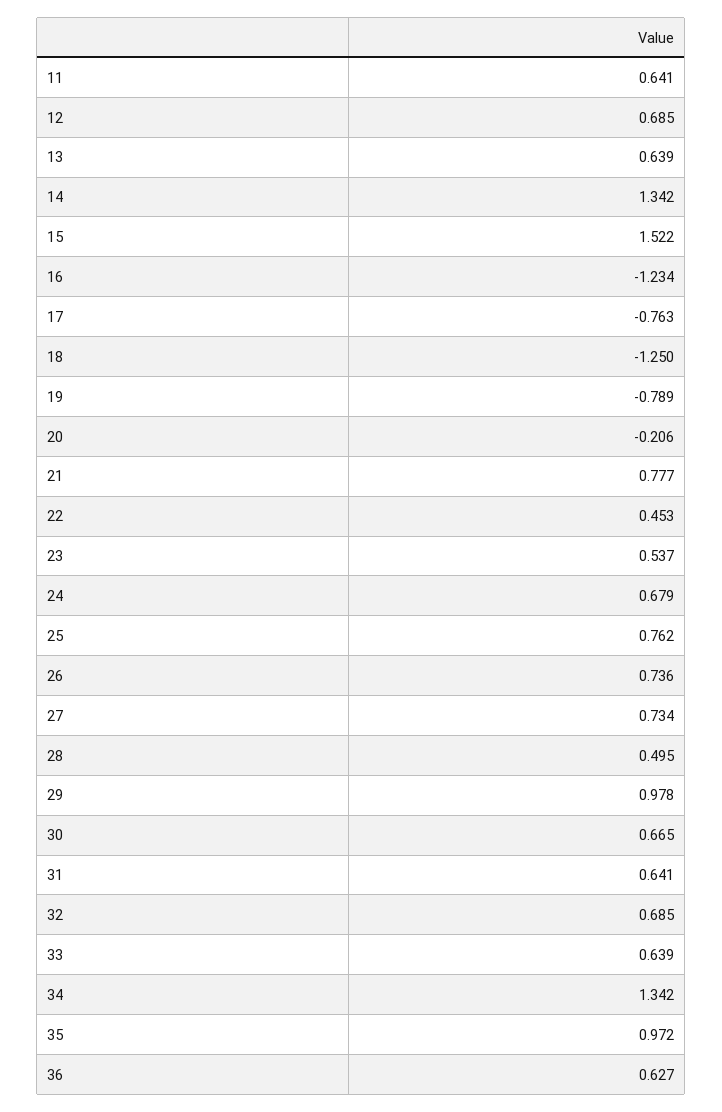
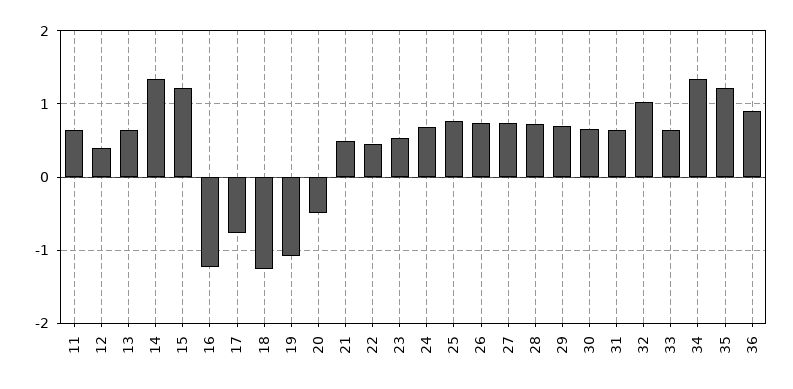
12: 0.685 -> 0.4
15: 1.522 -> 1.2
19: -0.789 -> -1.1
20: -0.206 -> -0.5
21: 0.777 -> 0.5
28: 0.495 -> 0.7
29: 0.978 -> 0.7
32: 0.685 -> 1
35: 0.972 -> 1.2
36: 0.627 -> 0.9

